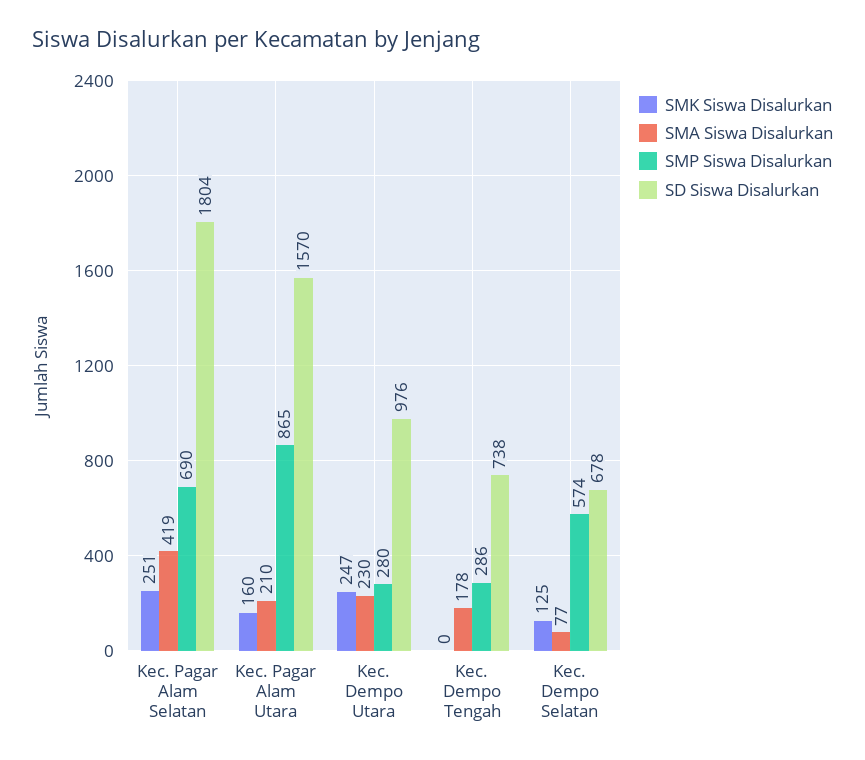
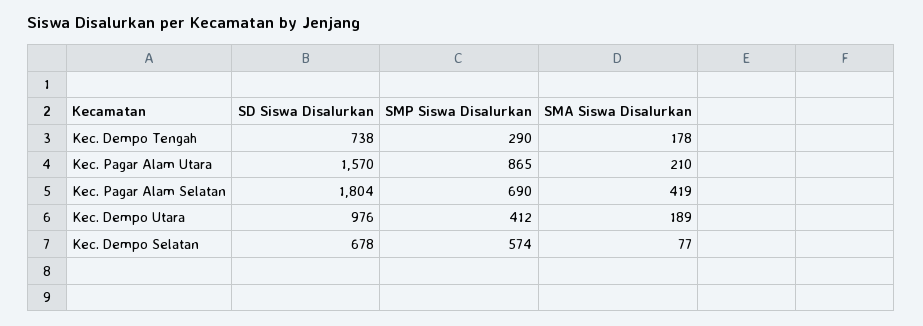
SMK Siswa Disalurkan, Kec. Pagar Alam Selatan: 251 -> none
SMK Siswa Disalurkan, Kec. Pagar Alam Utara: 160 -> none
SMK Siswa Disalurkan, Kec. Dempo Utara: 247 -> none
SMA Siswa Disalurkan, Kec. Dempo Utara: 230 -> 189
SMP Siswa Disalurkan, Kec. Dempo Utara: 280 -> 412
SMK Siswa Disalurkan, Kec. Dempo Tengah: 0 -> none
SMP Siswa Disalurkan, Kec. Dempo Tengah: 286 -> 290
SMK Siswa Disalurkan, Kec. Dempo Selatan: 125 -> none

